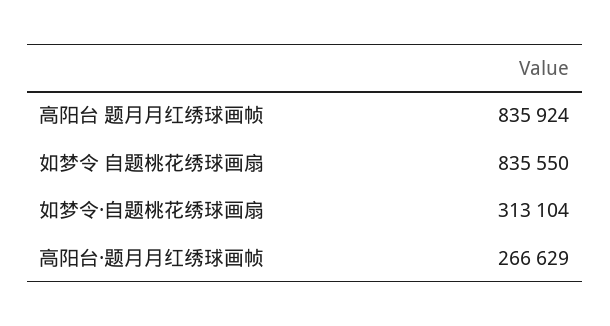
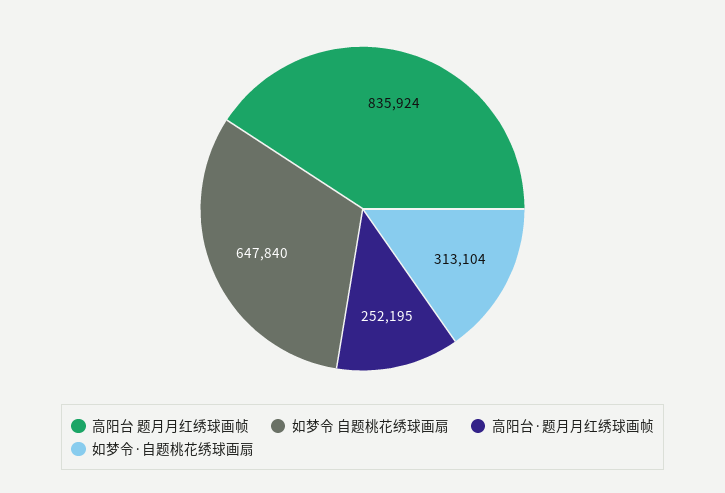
如梦令 自题桃花绣球画扇: 835550 -> 647840
高阳台·题月月红绣球画帧: 266629 -> 252195

